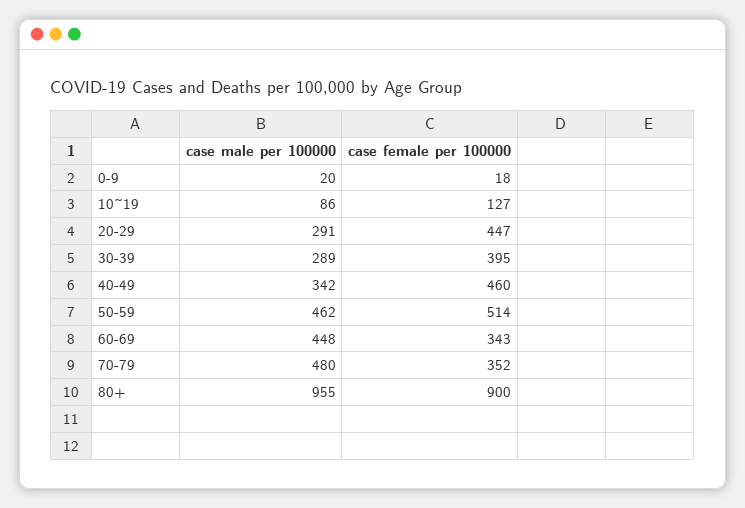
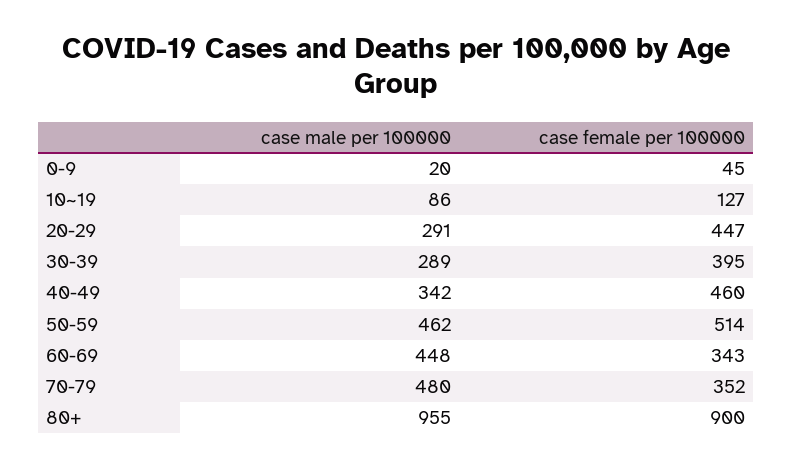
case female per 100000, 0-9: 18 -> 45

